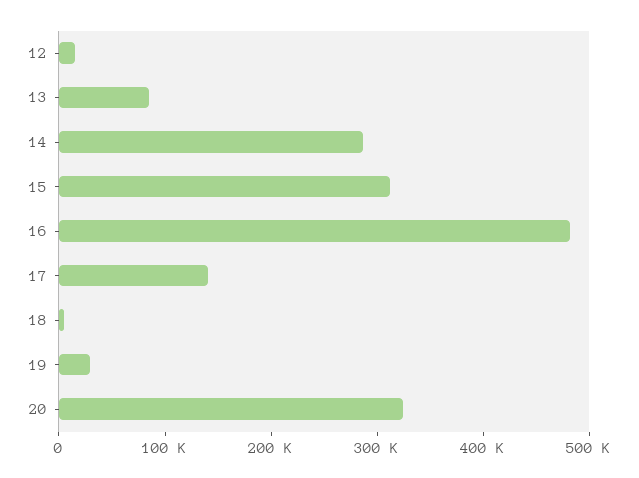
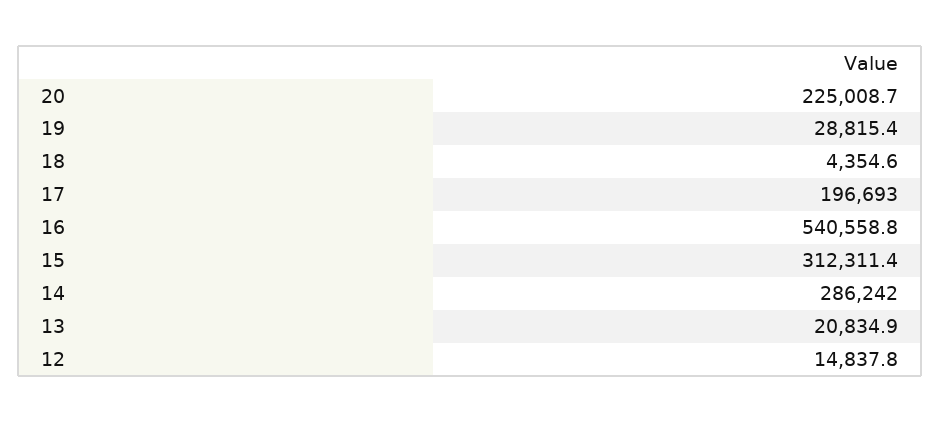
13: 80000 -> 20834.9
16: 480000 -> 540558.8
17: 140000 -> 196693
20: 320000 -> 225008.7

